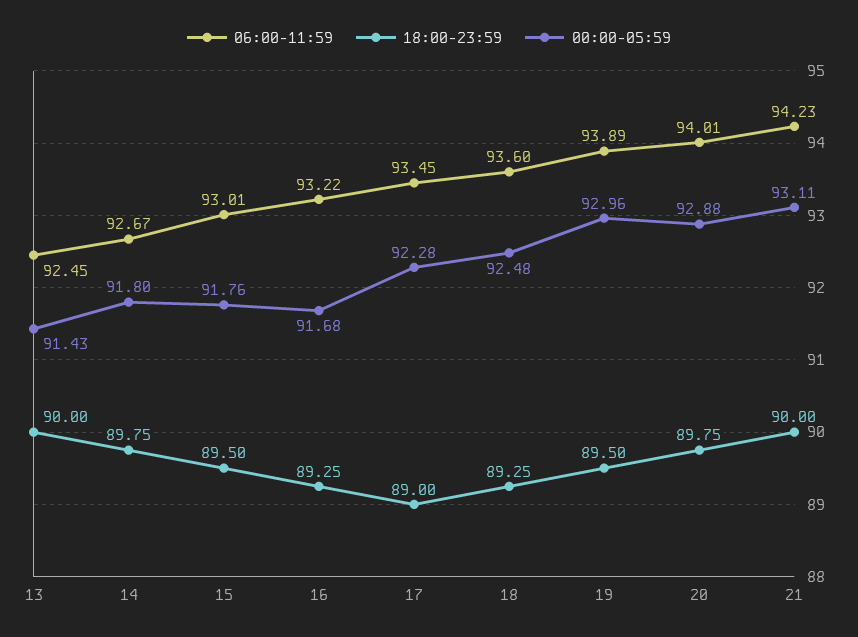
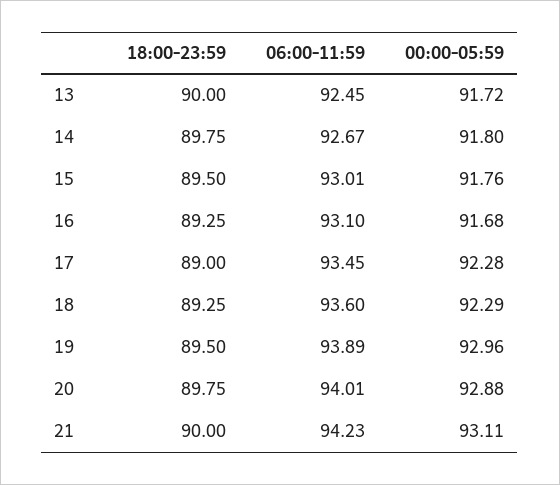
00:00-05:59, 13: 91.43 -> 91.72
06:00-11:59, 16: 93.22 -> 93.1
00:00-05:59, 18: 92.48 -> 92.29

